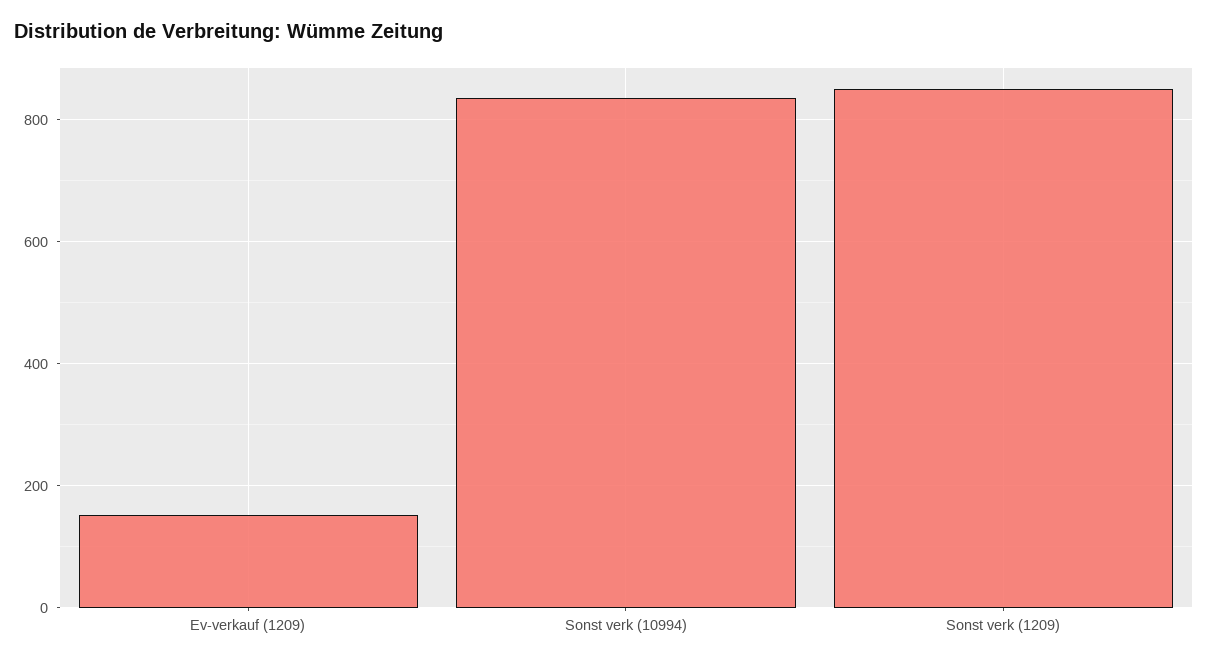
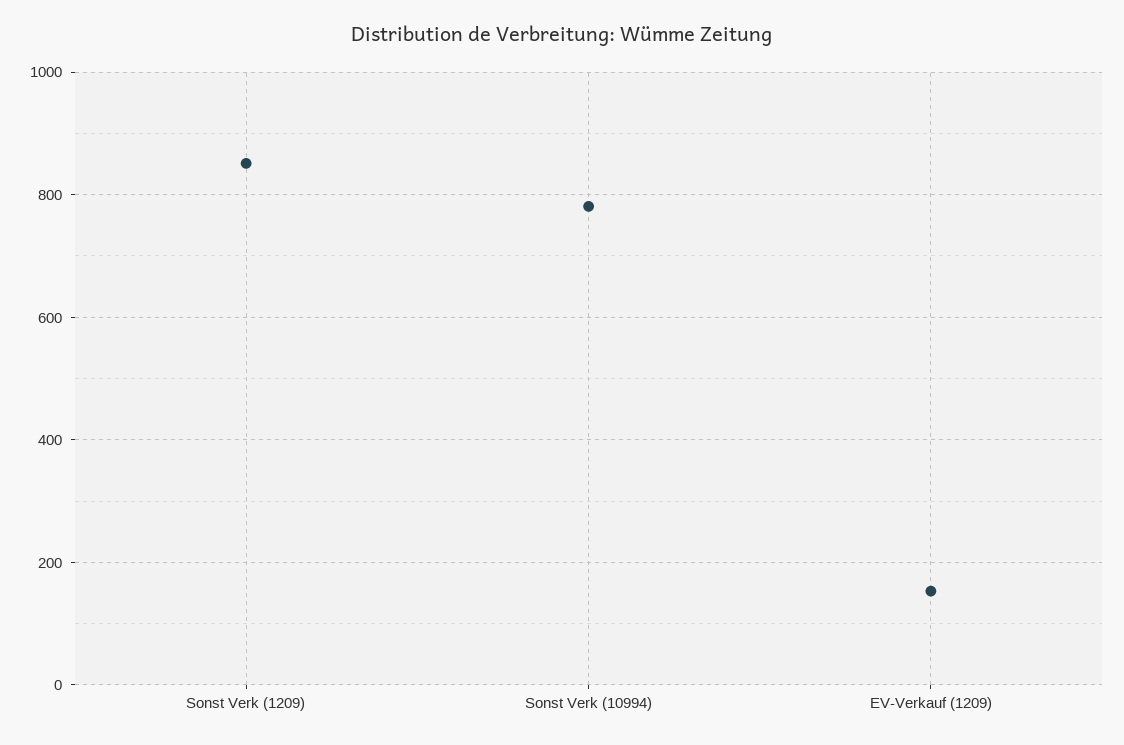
Sonst verk (10994): 840 -> 780

